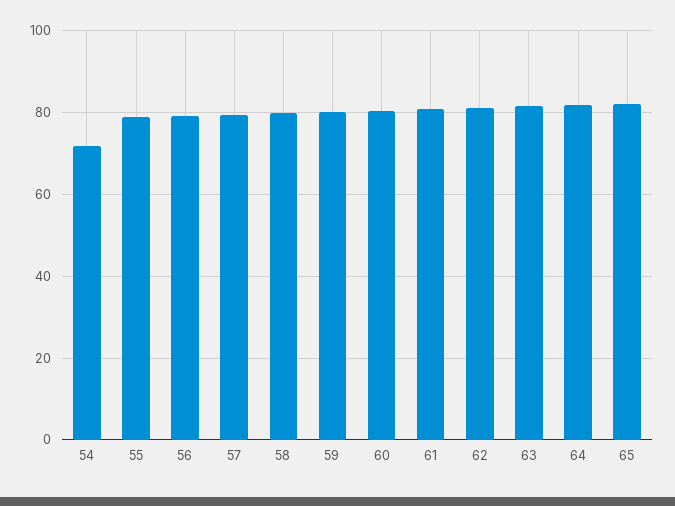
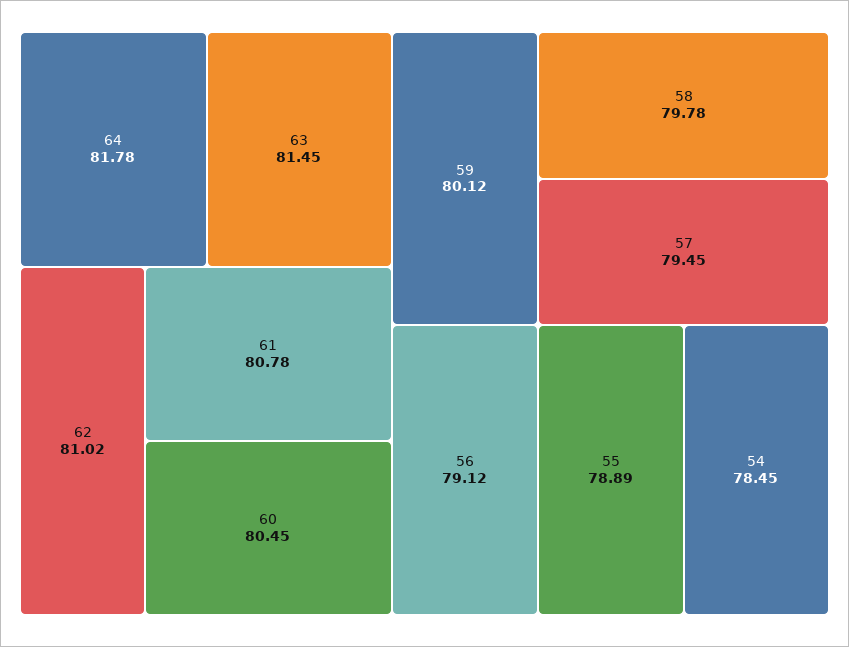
54: 72 -> 78.45
65: 82 -> none

